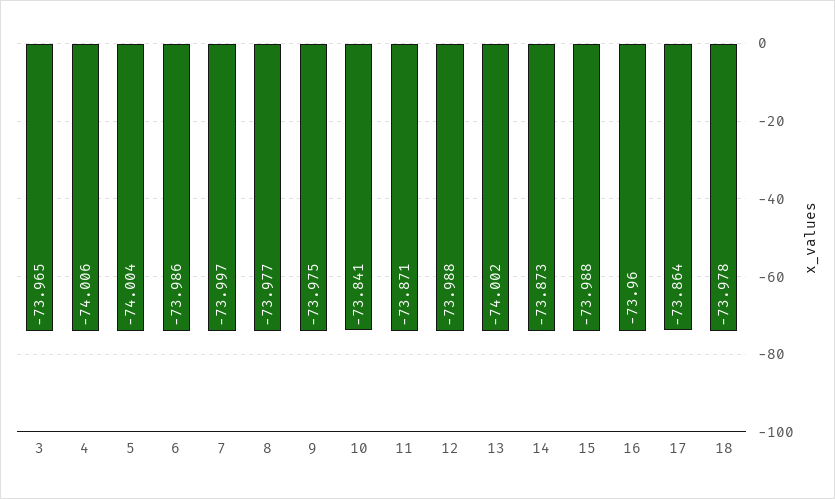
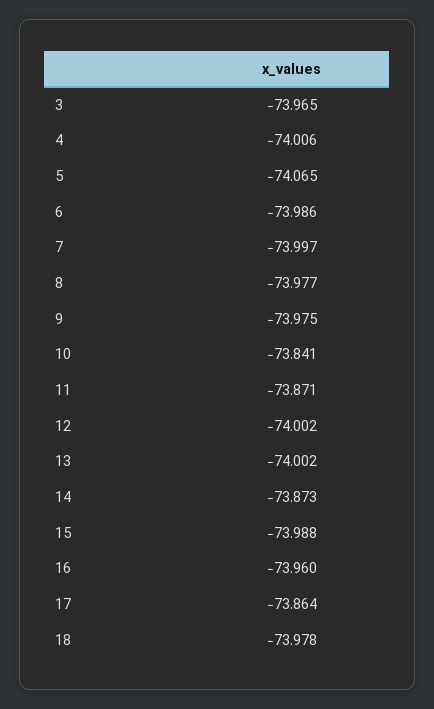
5: -74.004 -> -74.065
12: -73.988 -> -74.002

